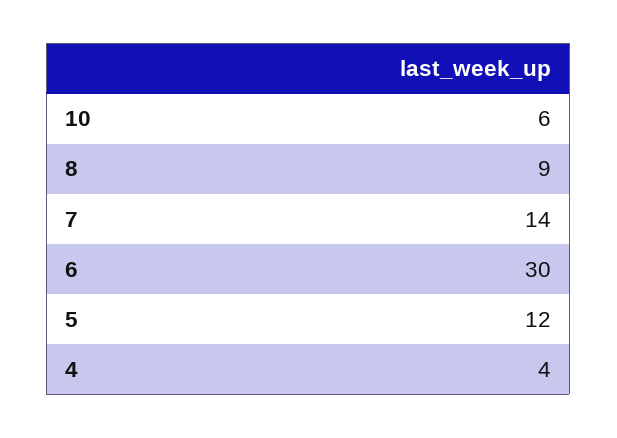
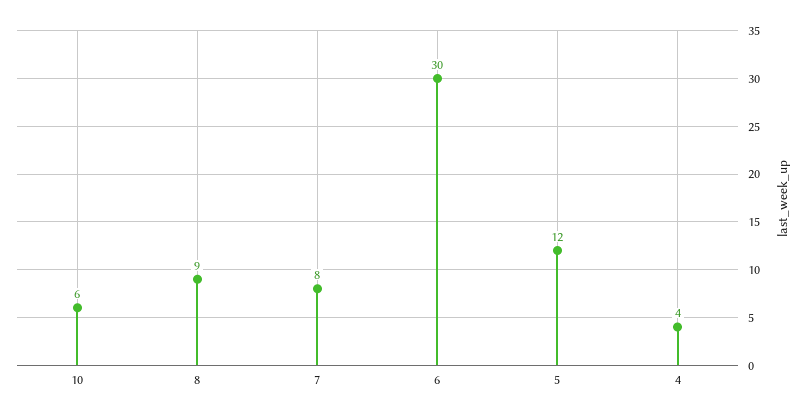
7: 14 -> 8

